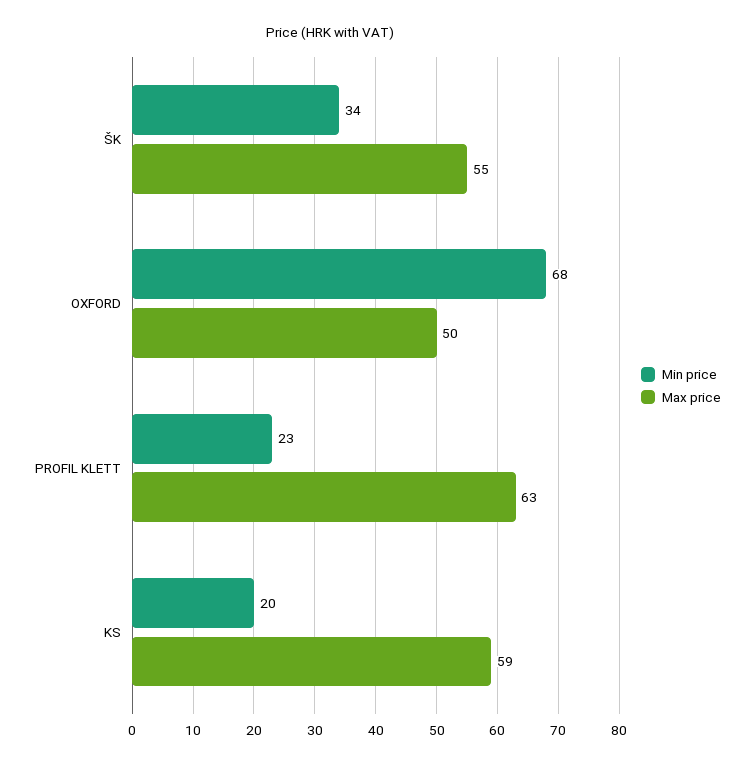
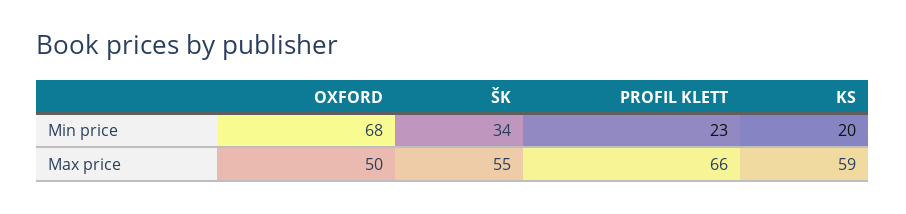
Max price, PROFIL KLETT: 63 -> 66

